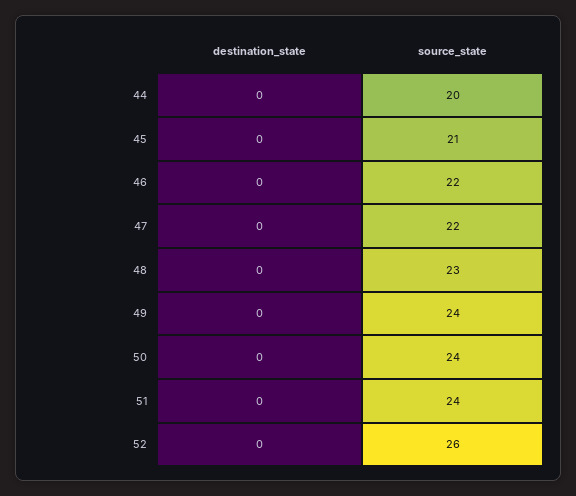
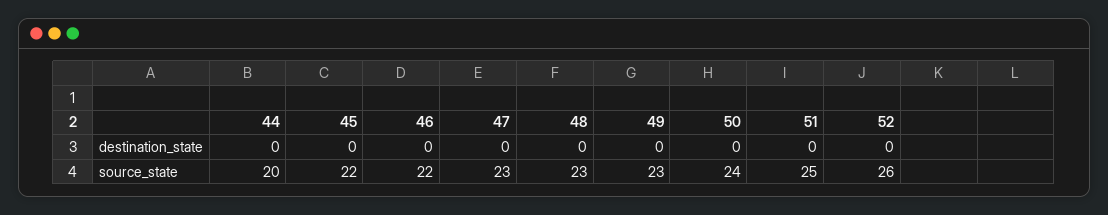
source_state, 45: 21 -> 22
source_state, 47: 22 -> 23
source_state, 49: 24 -> 23
source_state, 51: 24 -> 25

